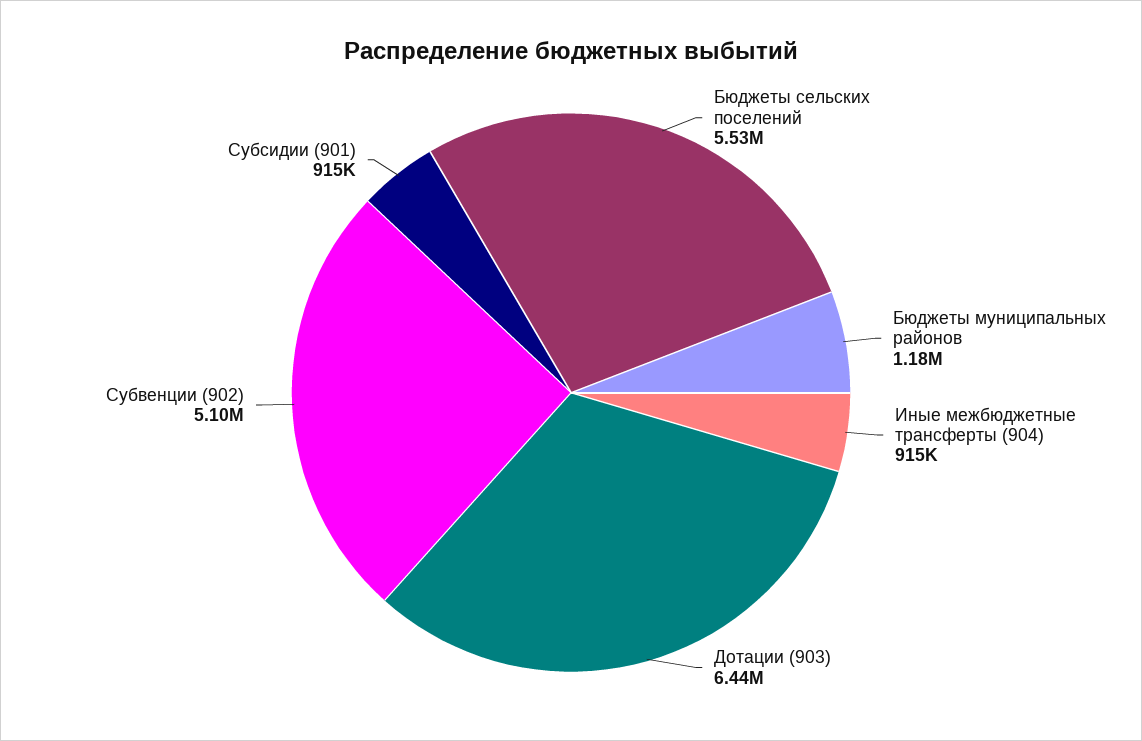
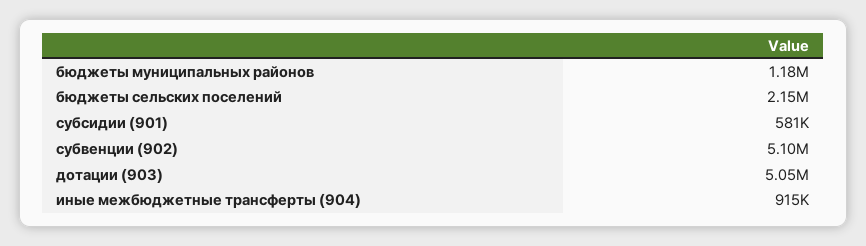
Бюджеты сельских поселений: 5530000 -> 2150000
Дотации (903): 6440000 -> 5050000
Субсидии (901): 915000 -> 581000

